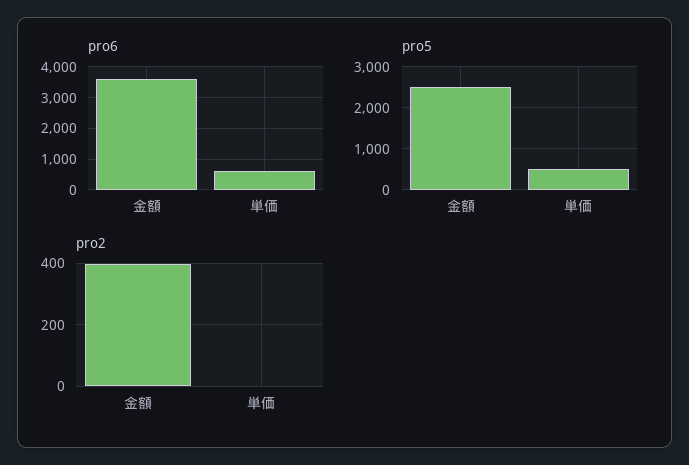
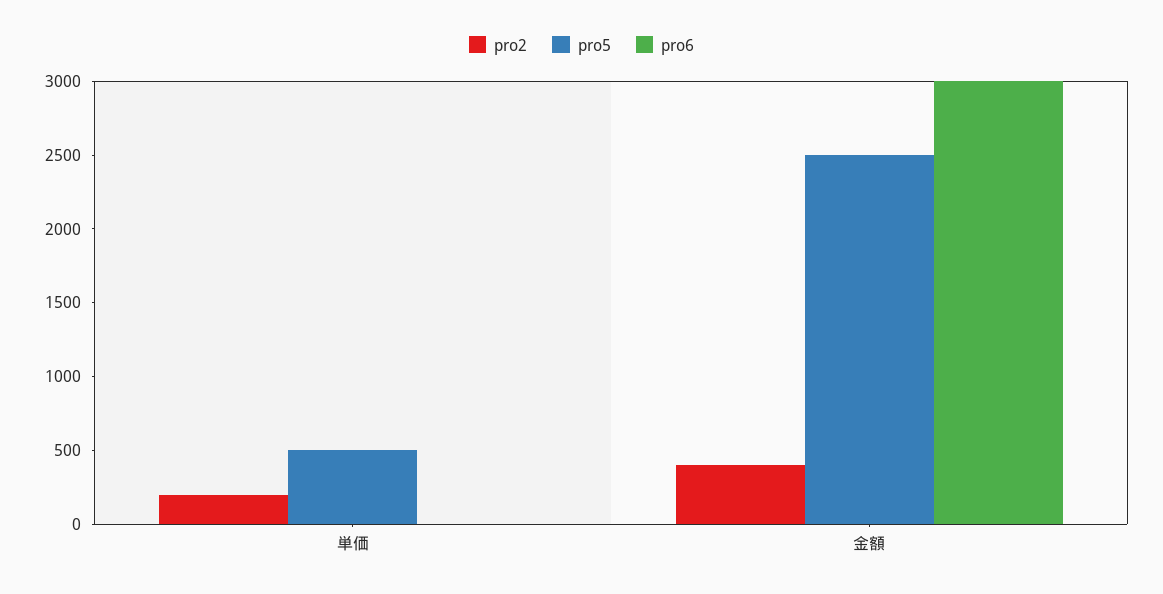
pro6, 金額: 3600 -> 3000
pro6, 単価: 600 -> 0
pro2, 単価: 0 -> 200

